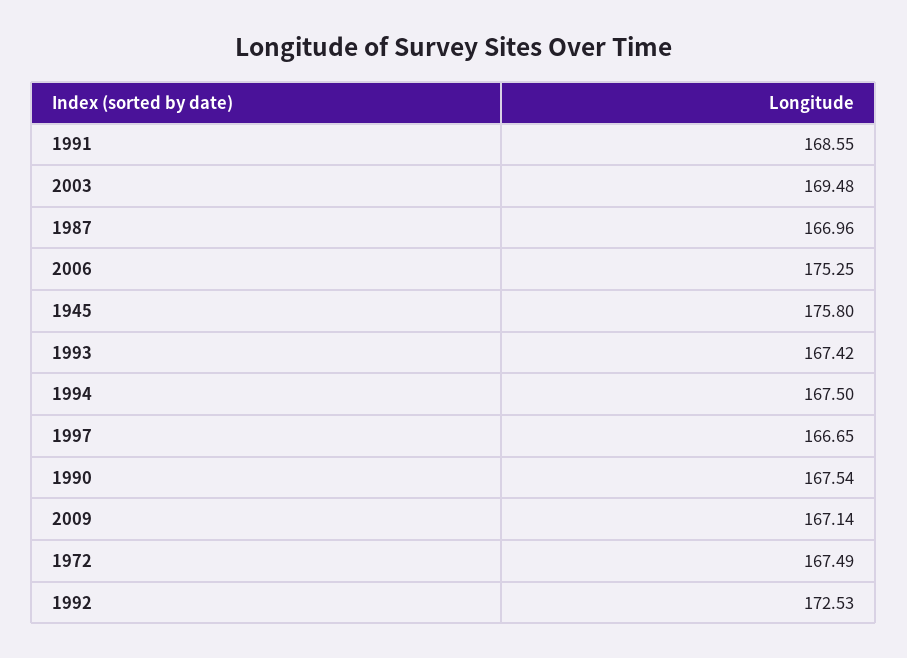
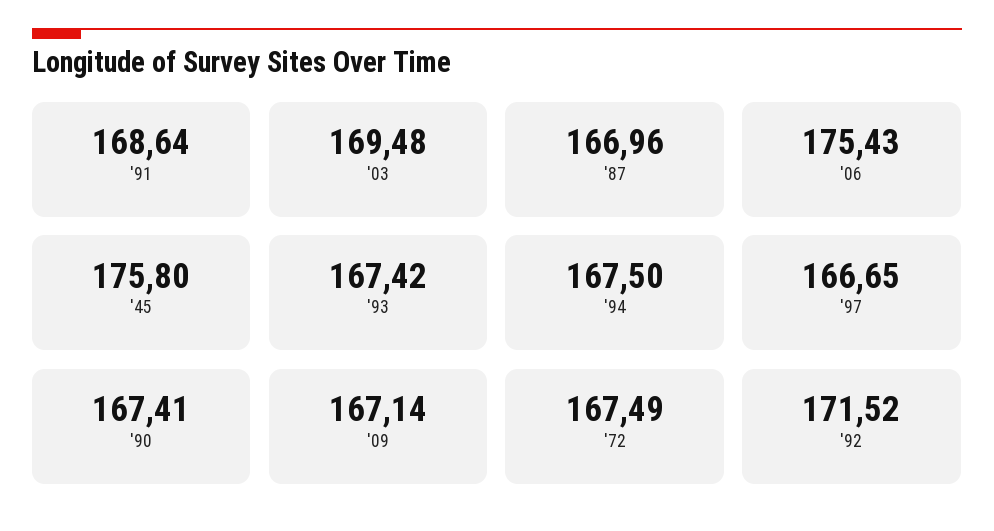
1991: 168.55 -> 168.64
2006: 175.25 -> 175.43
1990: 167.54 -> 167.41
1992: 172.53 -> 171.52

